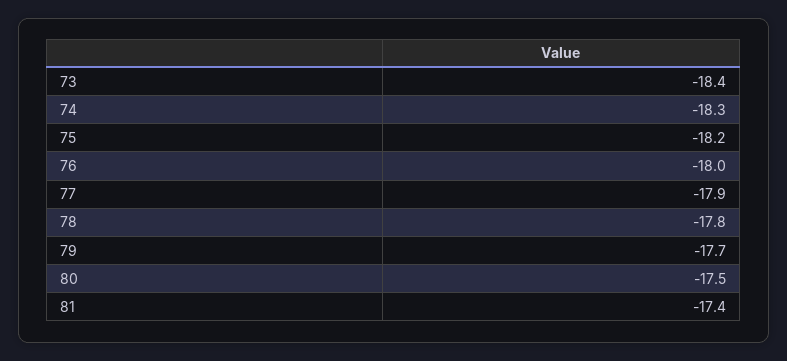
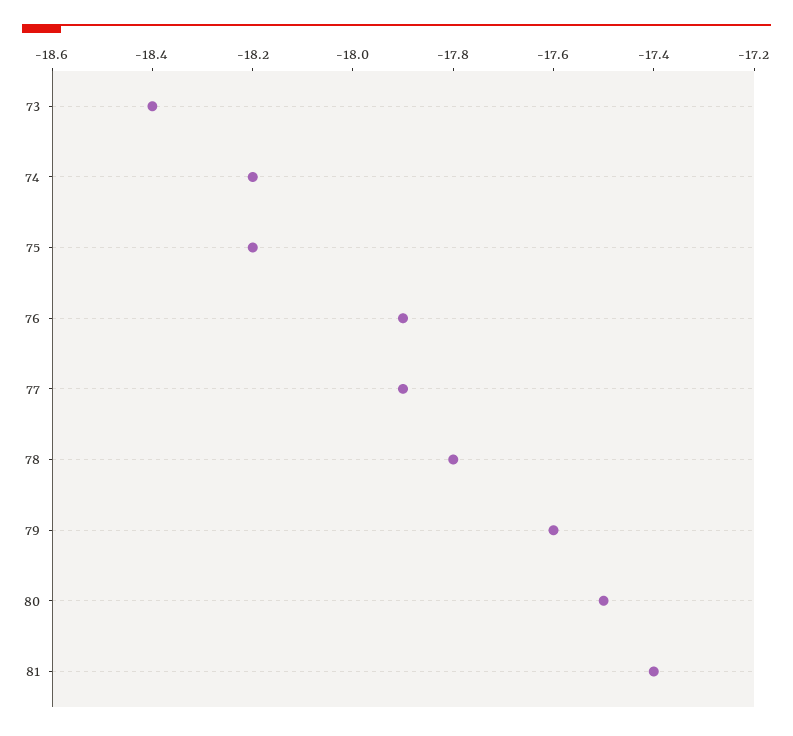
74: -18.3 -> -18.2
76: -18 -> -17.9
79: -17.7 -> -17.6

